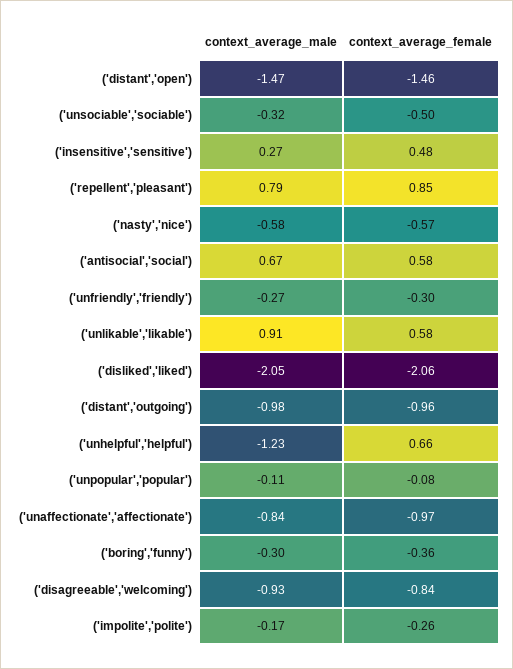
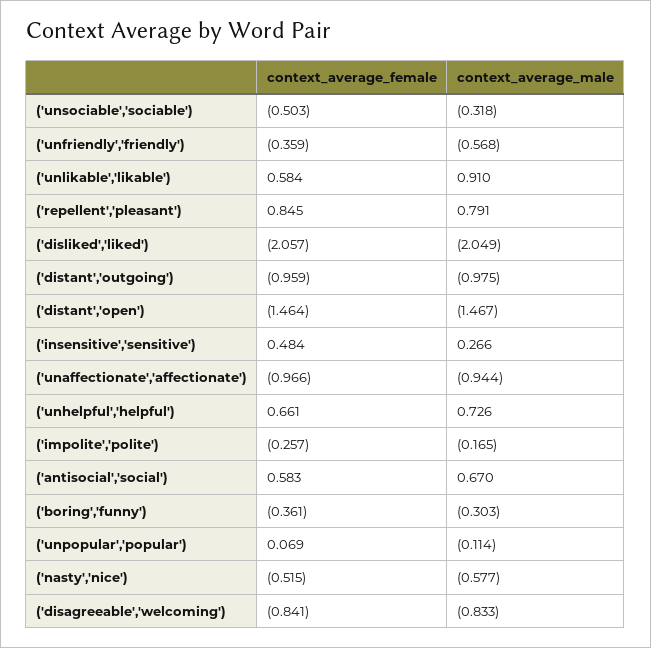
context_average_female, ('nasty','nice'): -0.57 -> -0.515
context_average_male, ('unfriendly','friendly'): -0.27 -> -0.568
context_average_female, ('unfriendly','friendly'): -0.3 -> -0.359
context_average_male, ('unhelpful','helpful'): -1.23 -> 0.726
context_average_female, ('unpopular','popular'): -0.08 -> 0.069
context_average_male, ('unaffectionate','affectionate'): -0.84 -> -0.944
context_average_male, ('disagreeable','welcoming'): -0.93 -> -0.833

